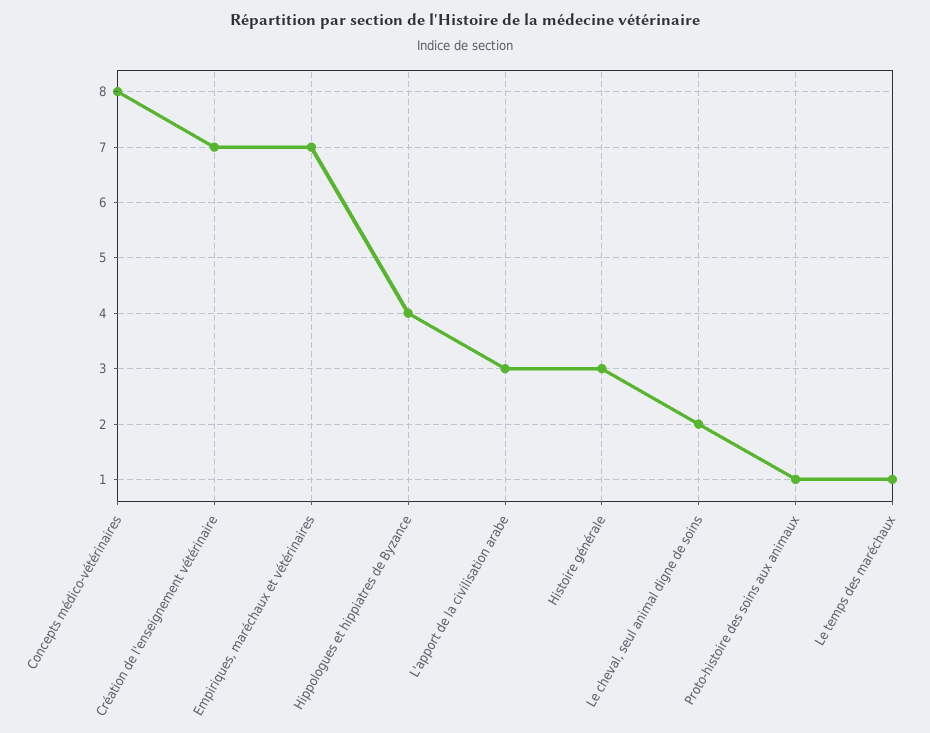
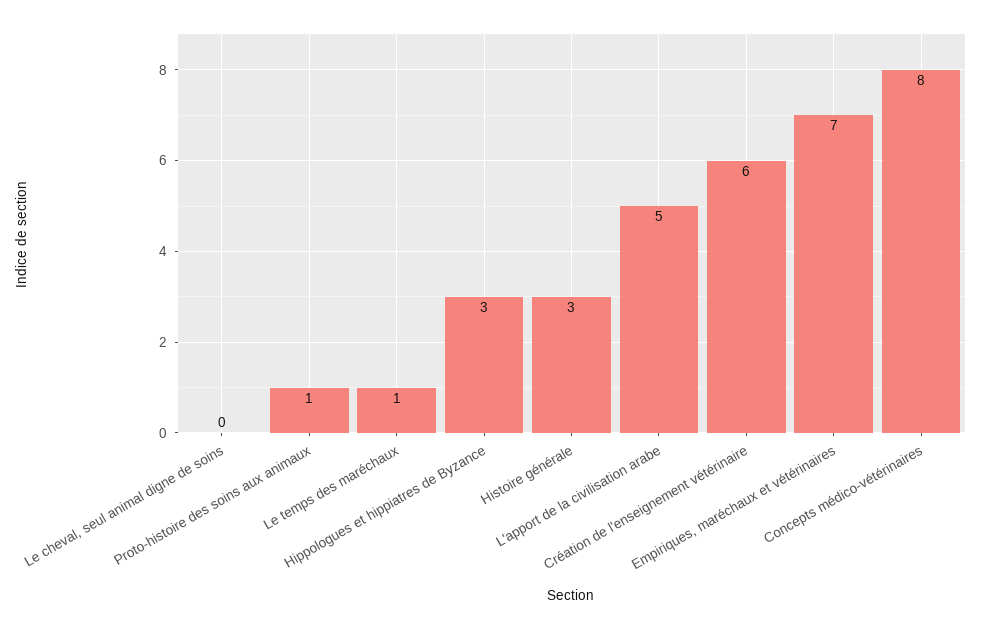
Création de l'enseignement vétérinaire: 7 -> 6
Hippologues et hippiatres de Byzance: 4 -> 3
L'apport de la civilisation arabe: 3 -> 5
Le cheval, seul animal digne de soins: 2 -> 0

